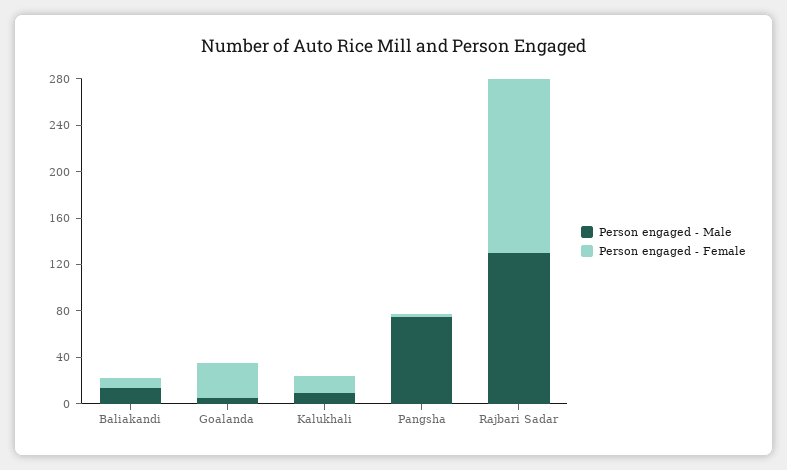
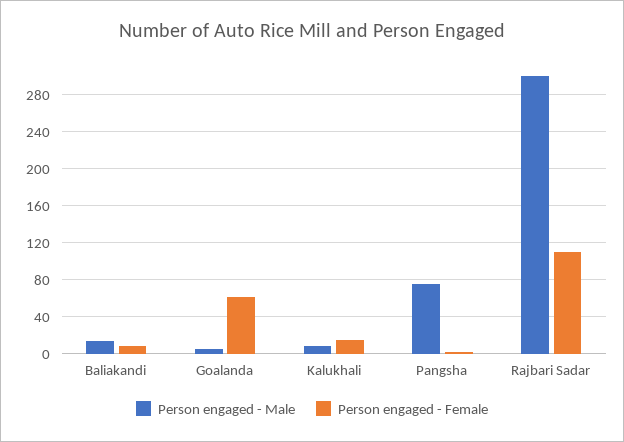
Person engaged - Female, Goalanda: 30 -> 60
Person engaged - Male, Rajbari Sadar: 130 -> 300
Person engaged - Female, Rajbari Sadar: 150 -> 110

